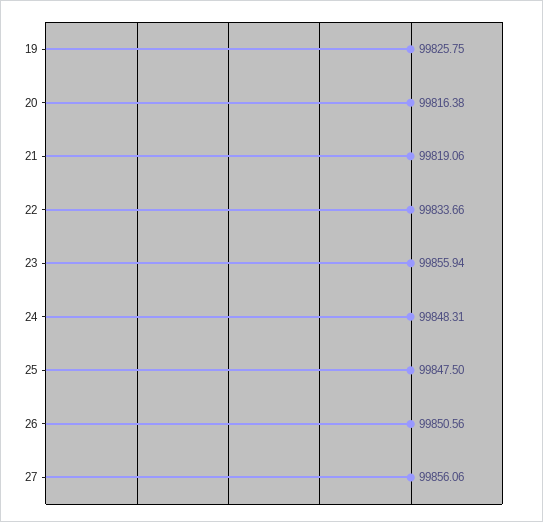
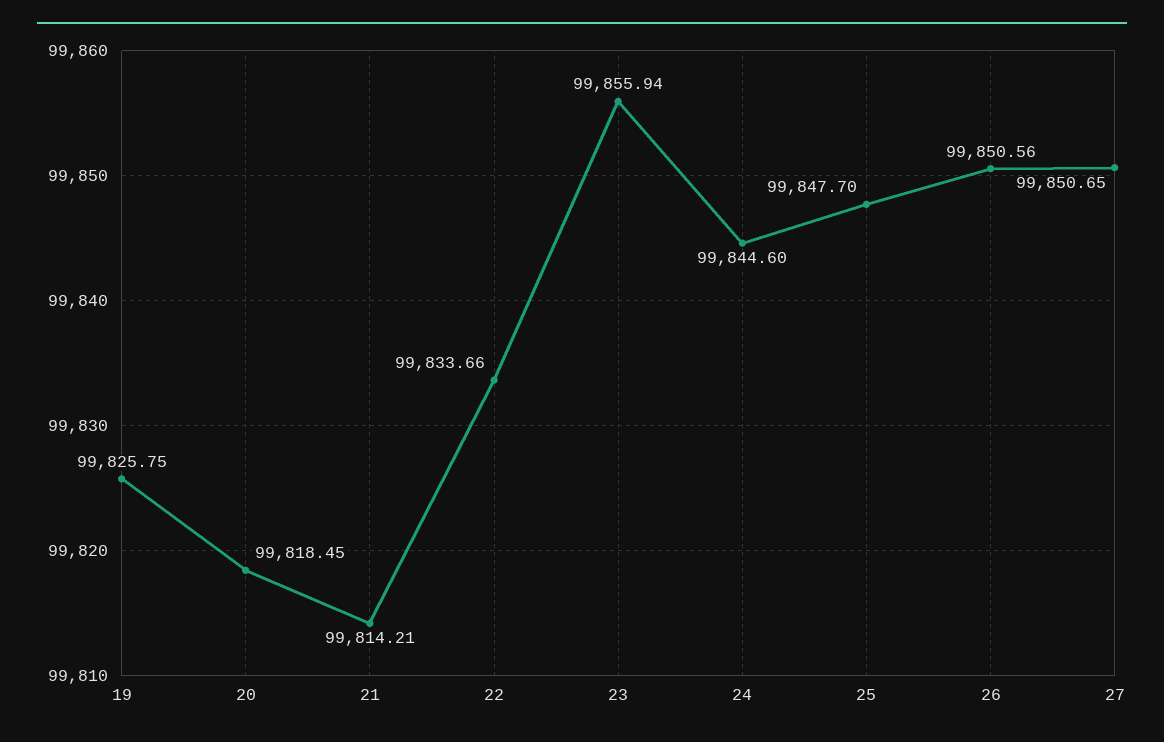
20: 99816.38 -> 99818.45
21: 99819.06 -> 99814.21
24: 99848.31 -> 99844.6
25: 99847.5 -> 99847.7
27: 99856.06 -> 99850.65

